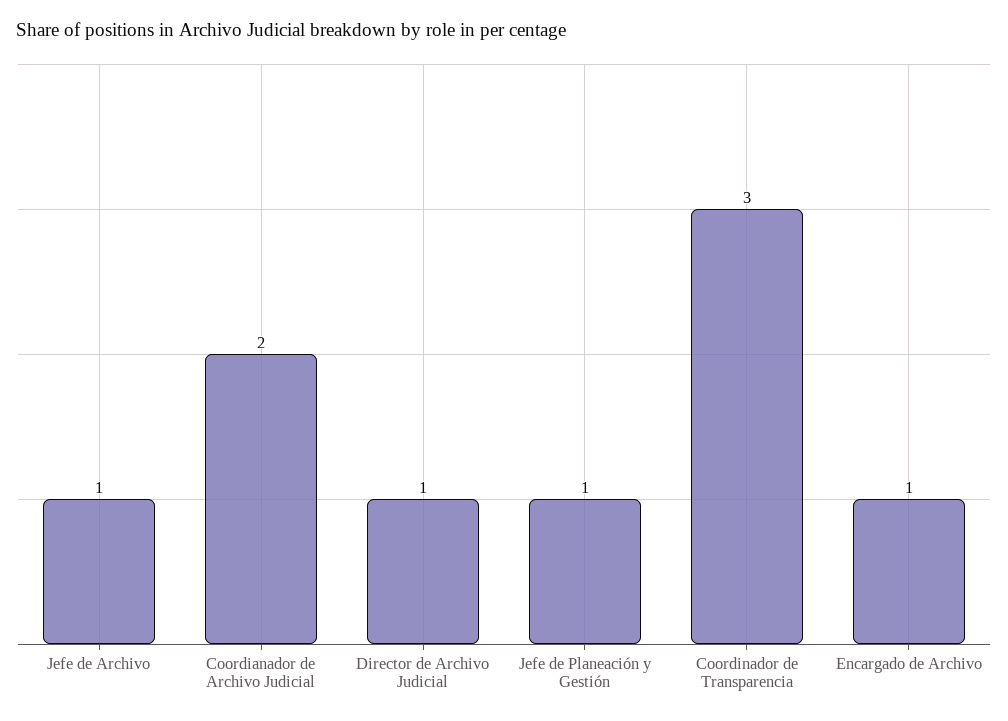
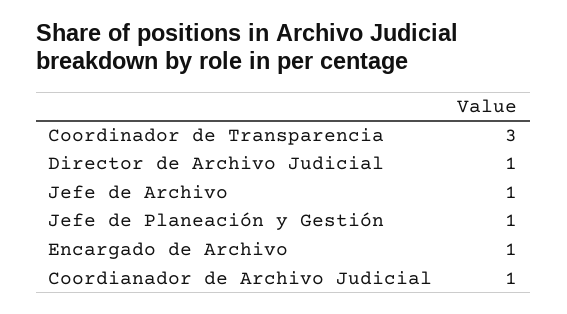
Coordianador de Archivo Judicial: 2 -> 1

